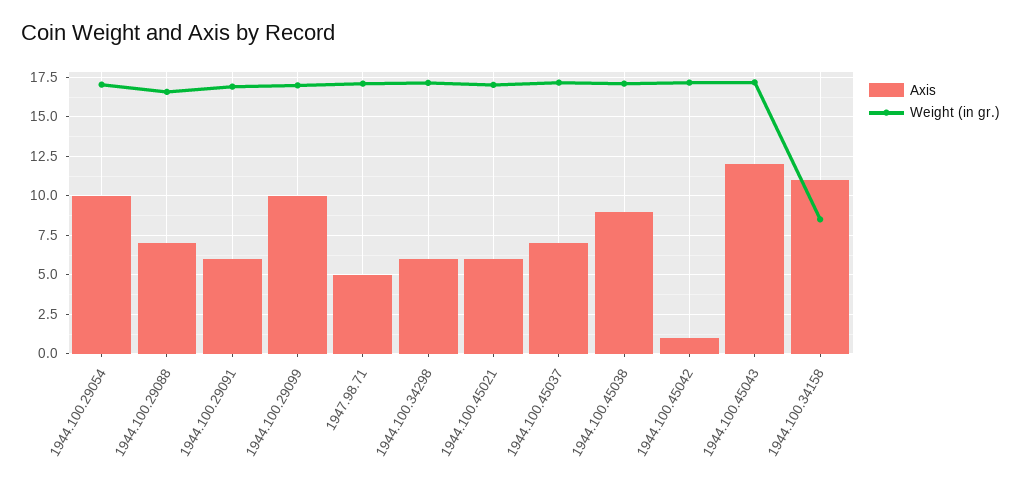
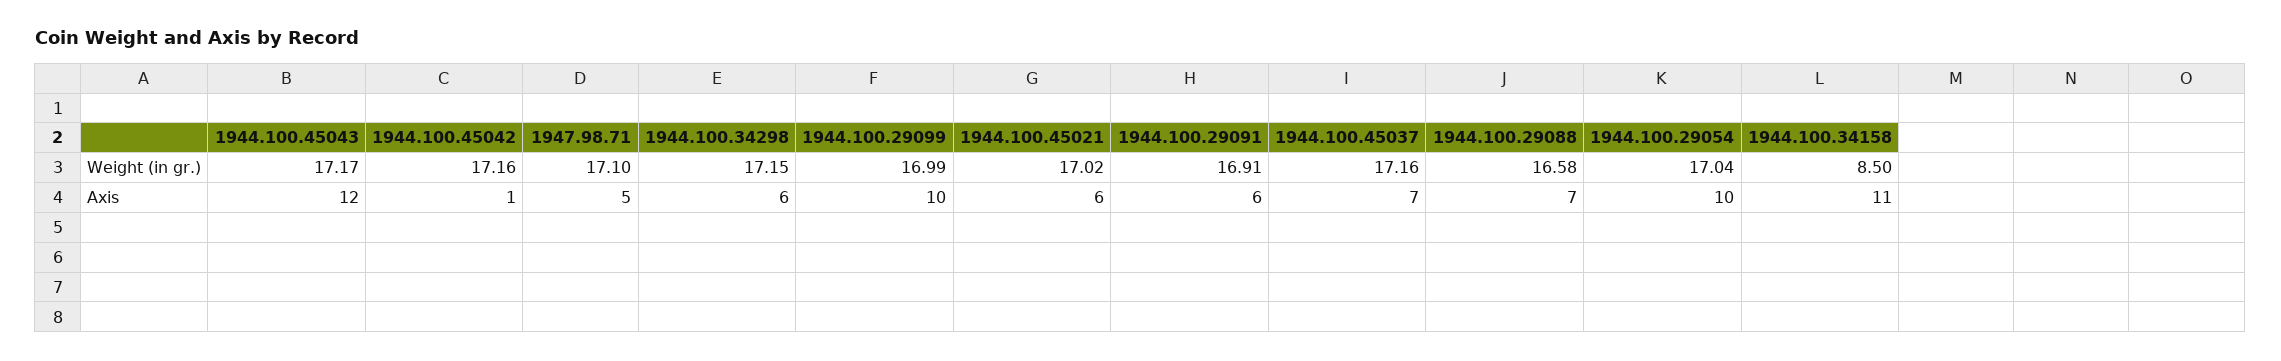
Axis, 1944.100.45038: 9 -> none
Weight (in gr.), 1944.100.45038: 17 -> none

